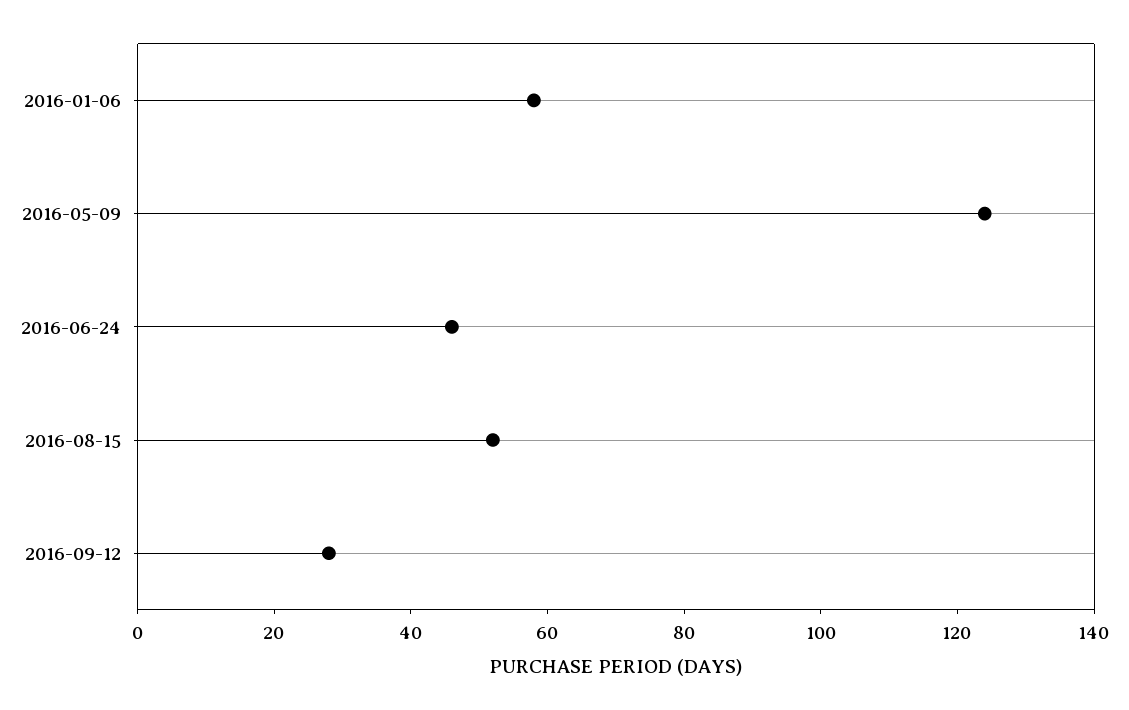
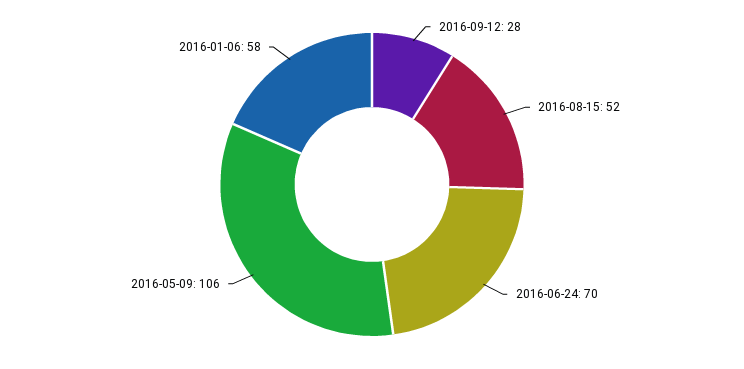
2016-05-09: 125 -> 106
2016-06-24: 45 -> 70

